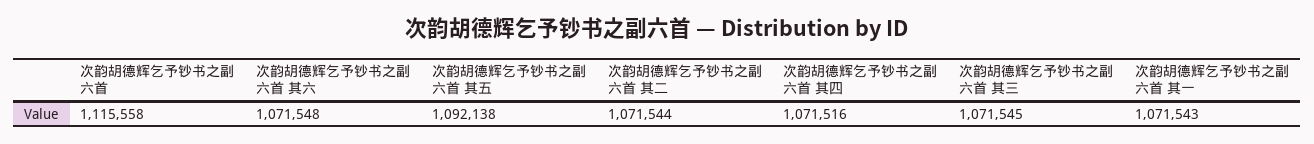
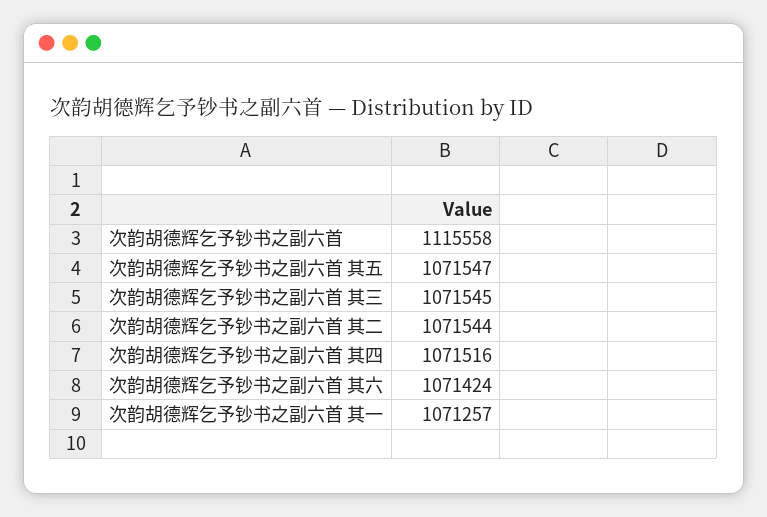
次韵胡德辉乞予钞书之副六首 其六: 1071548 -> 1071424
次韵胡德辉乞予钞书之副六首 其五: 1092138 -> 1071547
次韵胡德辉乞予钞书之副六首 其一: 1071543 -> 1071257

